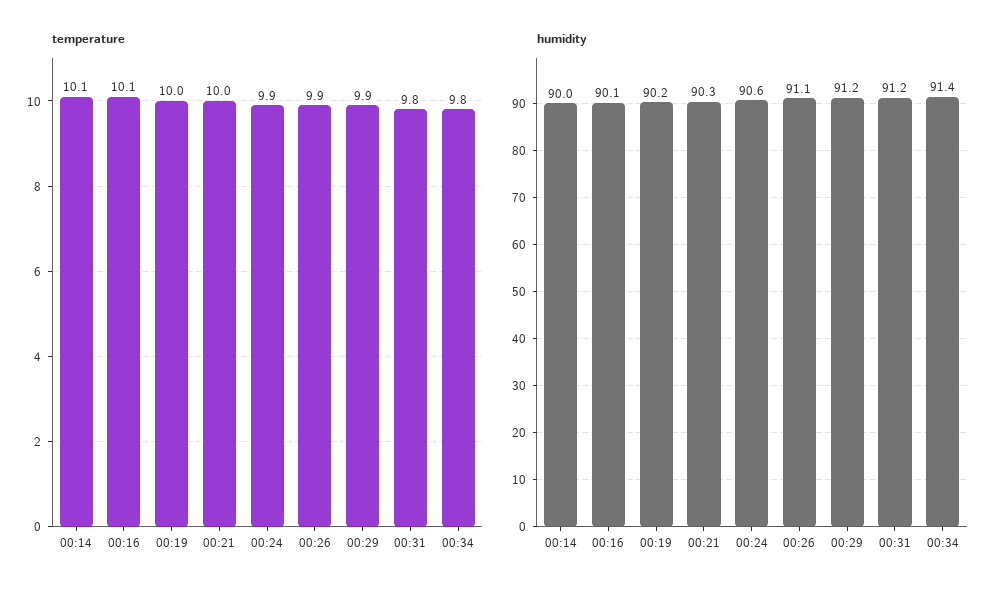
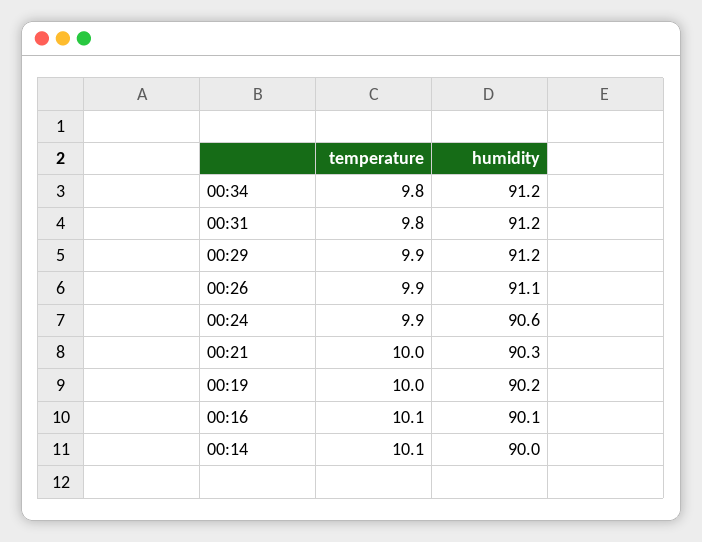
humidity, 00:34: 91.4 -> 91.2

